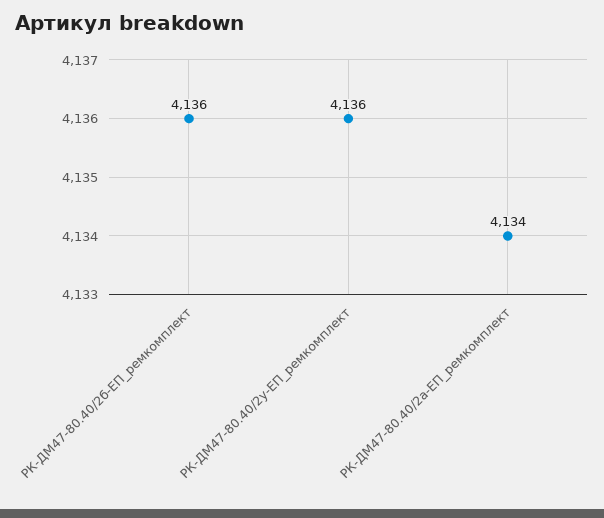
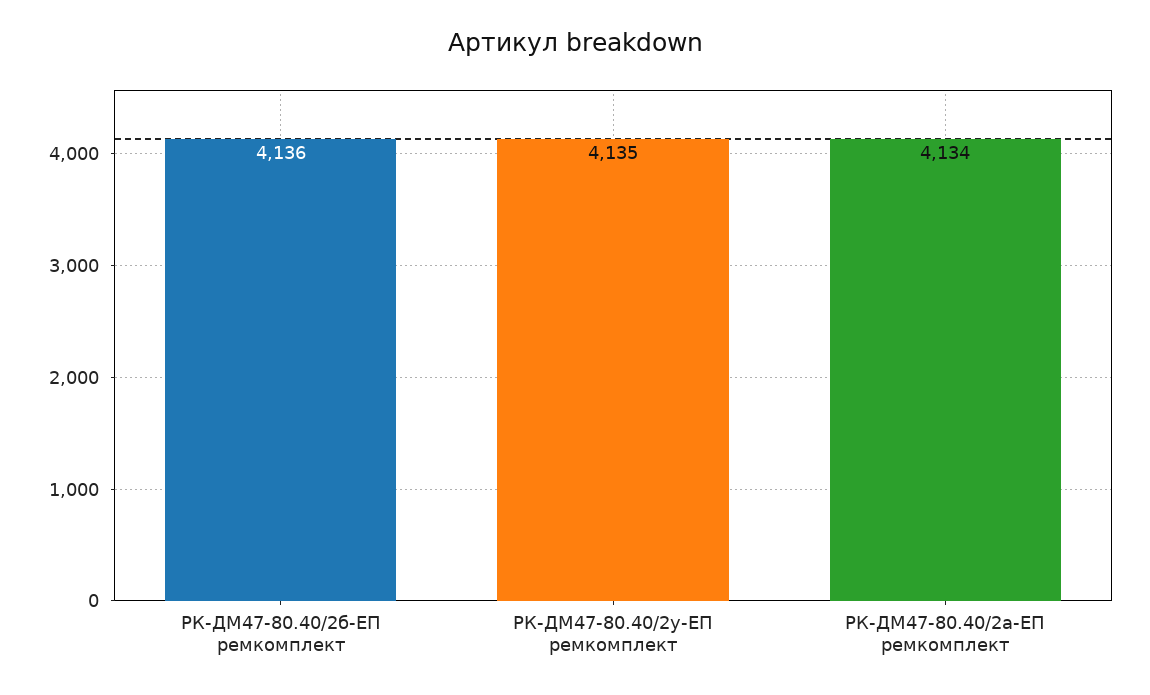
РК-ДМ47-80.40/2у-ЕП_ремкомплект: 4136 -> 4135

